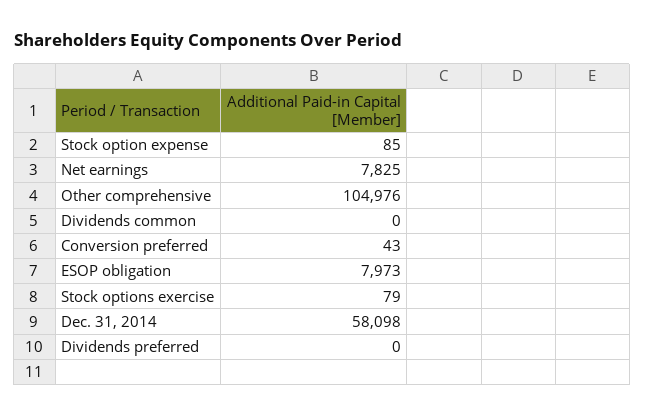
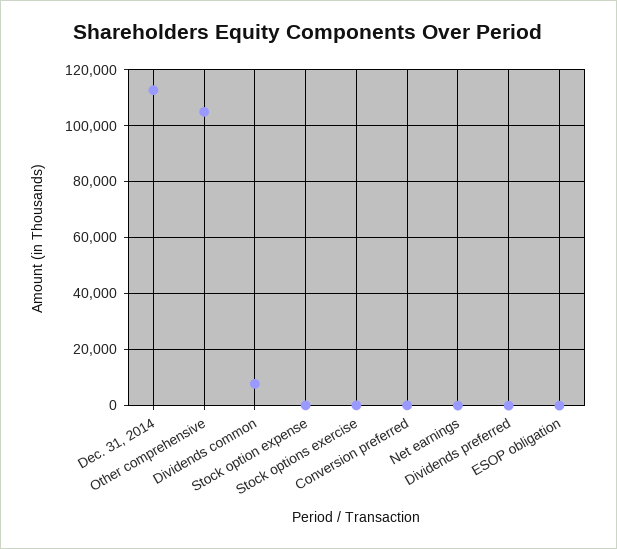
Net earnings: 7825 -> 0
Dividends common: 0 -> 7500
ESOP obligation: 7973 -> 0
Dec. 31, 2014: 58098 -> 112500

